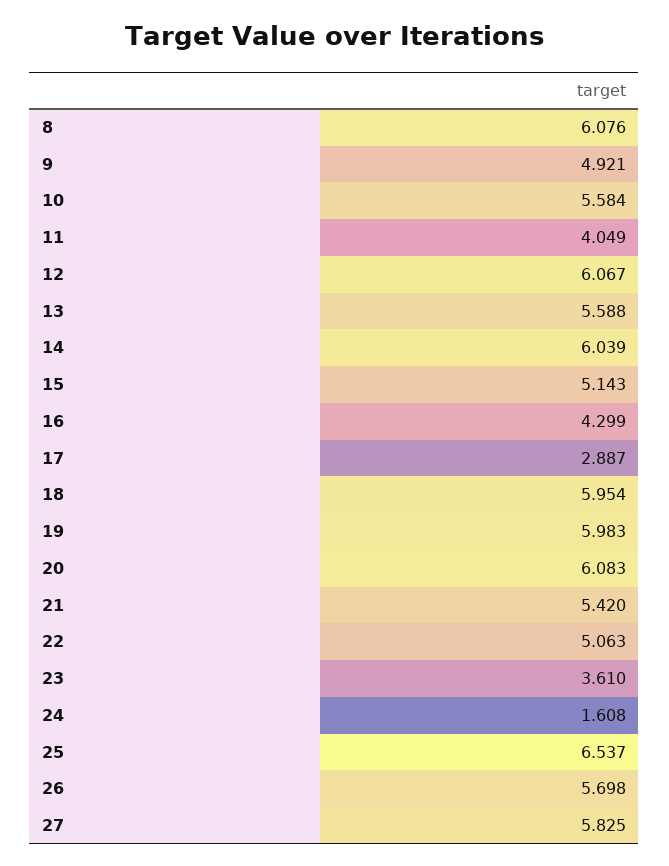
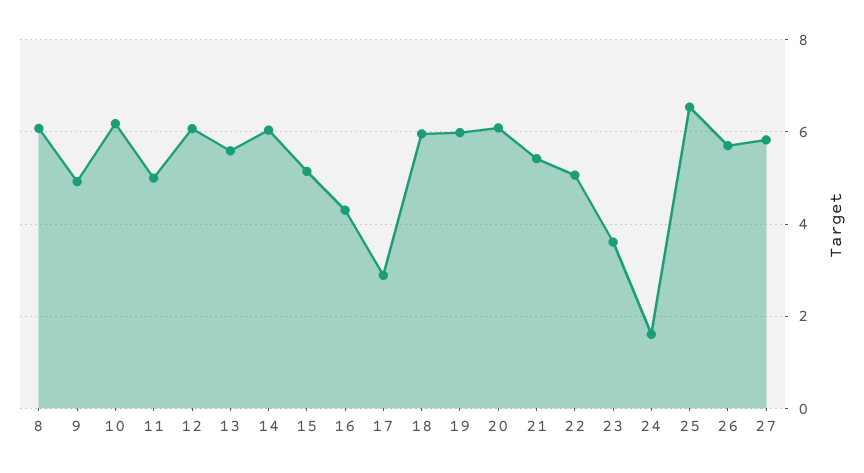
10: 5.584 -> 6.2
11: 4.049 -> 5

